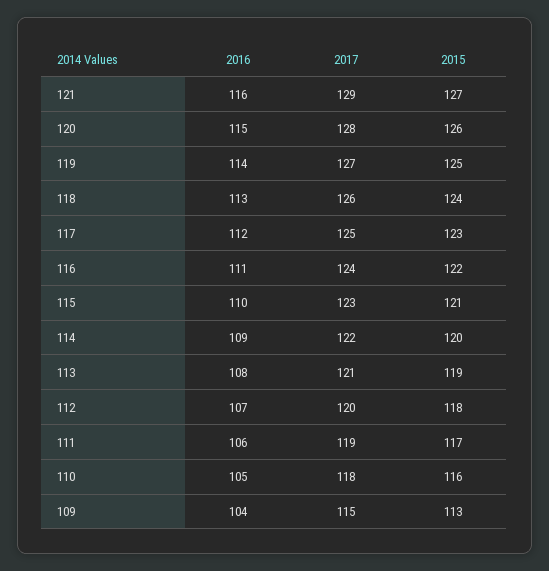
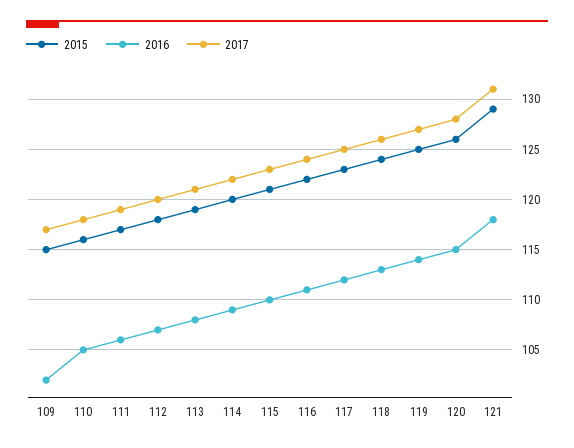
2016, 121: 116 -> 118
2017, 121: 129 -> 131
2015, 121: 127 -> 129
2016, 109: 104 -> 102
2017, 109: 115 -> 117
2015, 109: 113 -> 115

